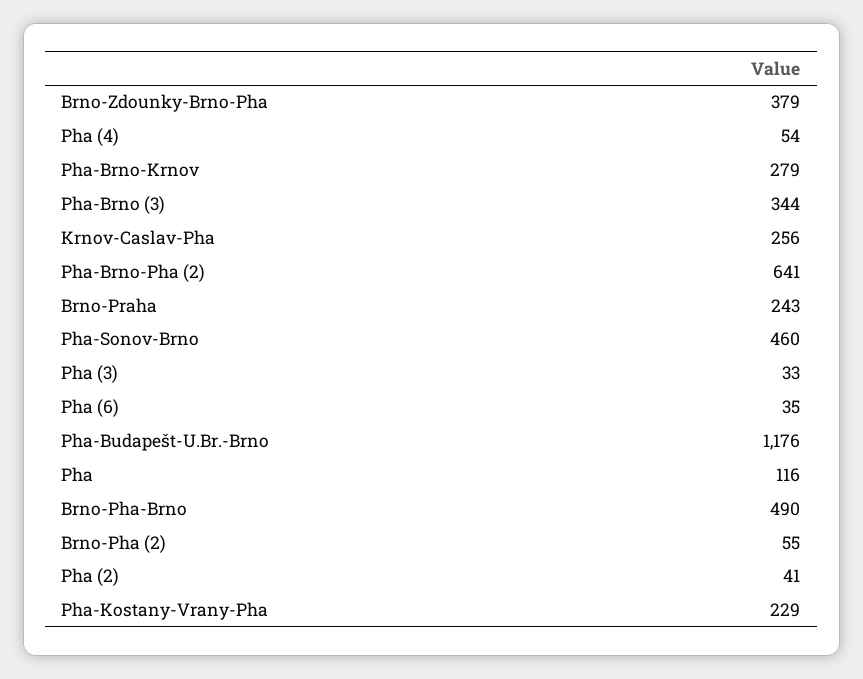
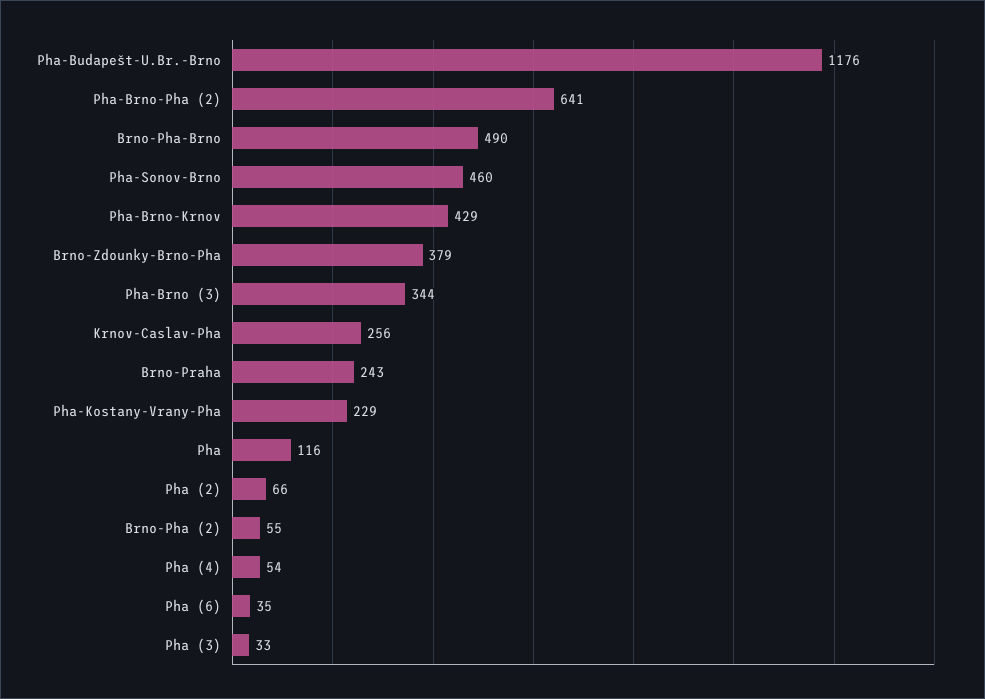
Pha-Brno-Krnov: 279 -> 429
Pha (2): 41 -> 66

